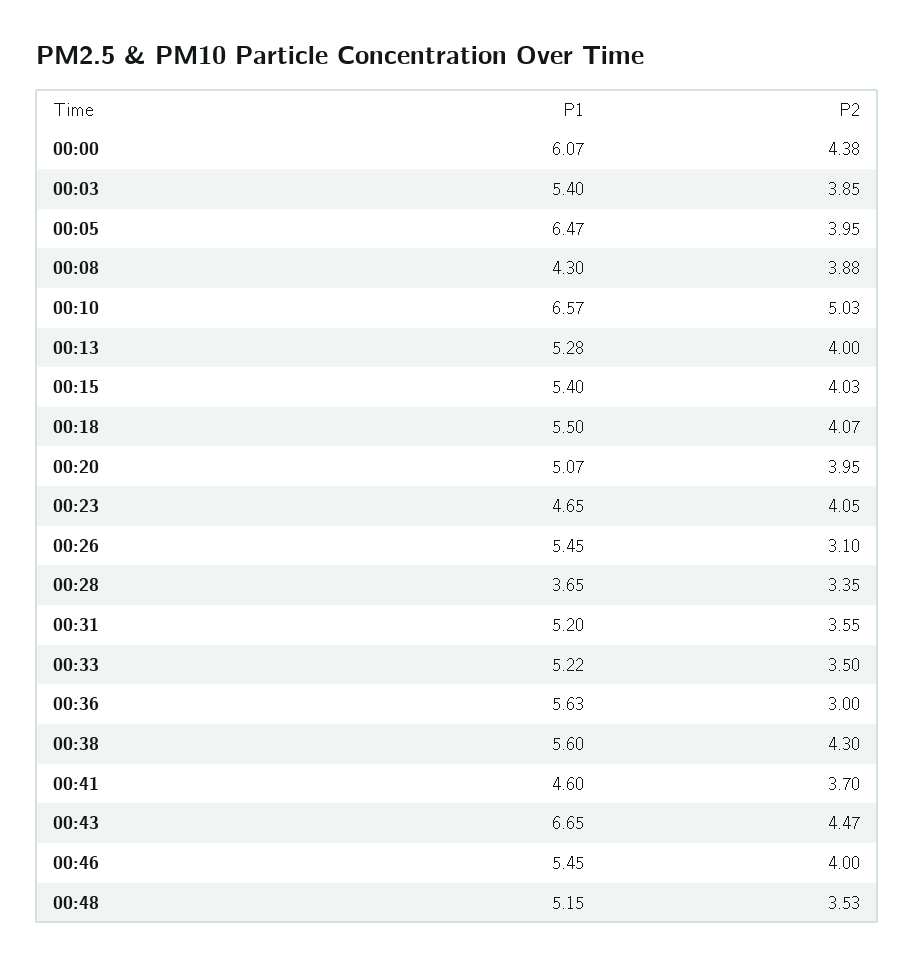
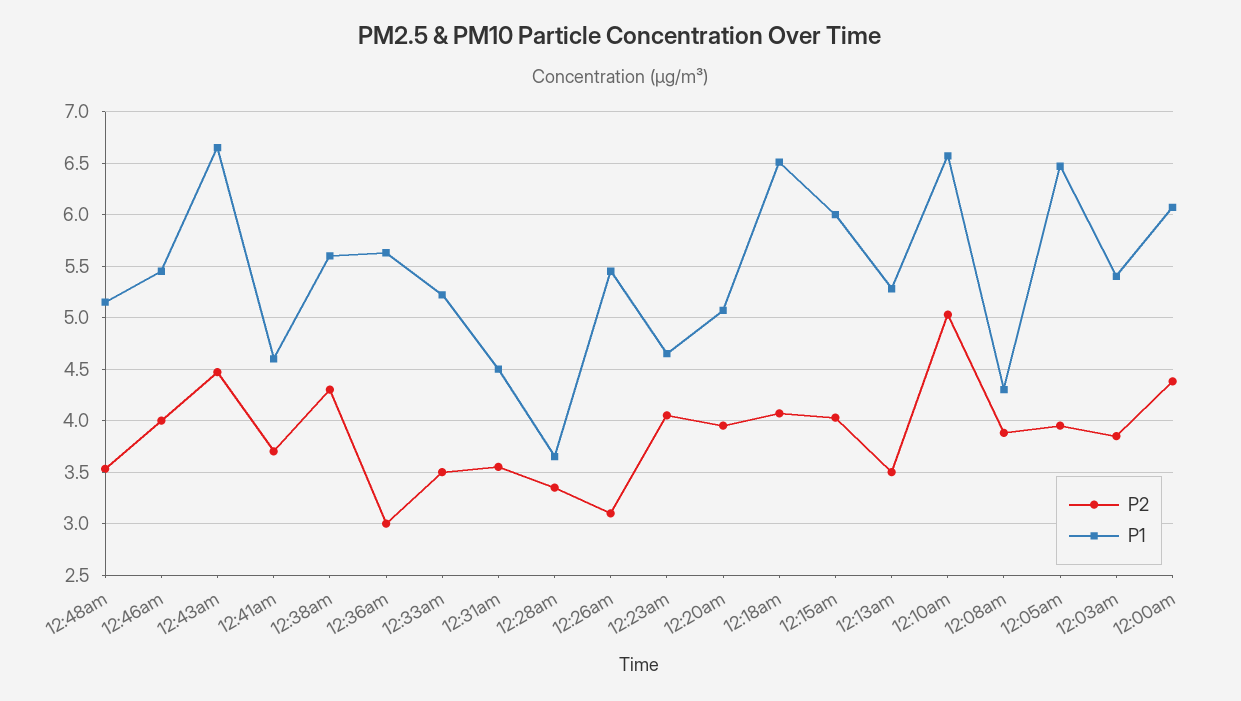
P2, 00:13: 4 -> 3.5
P1, 00:15: 5.4 -> 6
P1, 00:18: 5.5 -> 6.5
P1, 00:31: 5.2 -> 4.5

